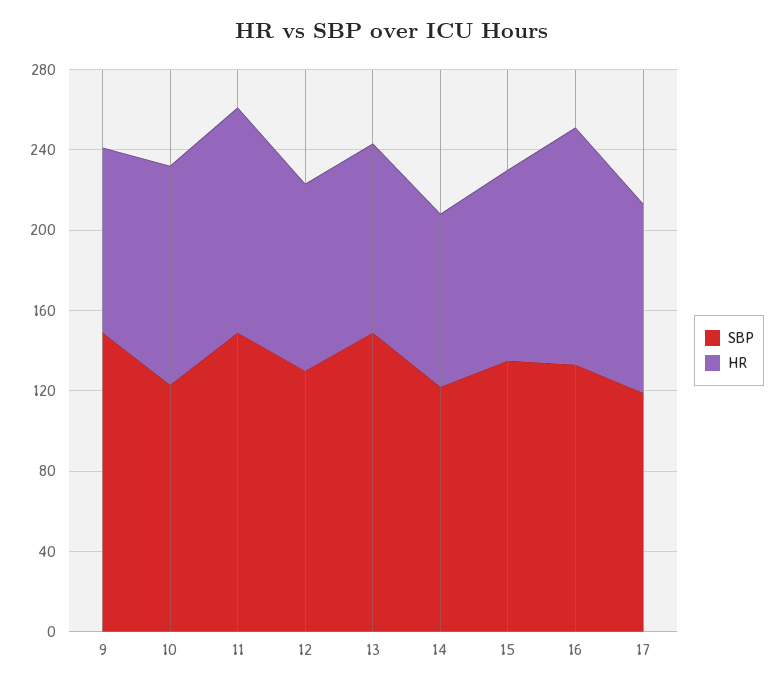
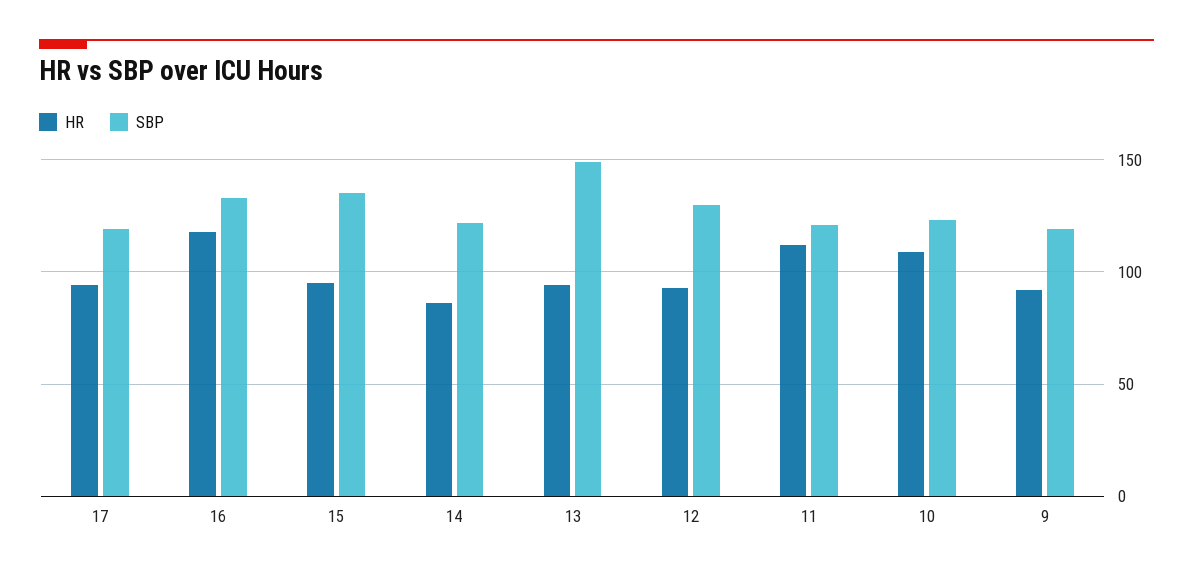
SBP, 9: 150 -> 120
SBP, 11: 150 -> 120

